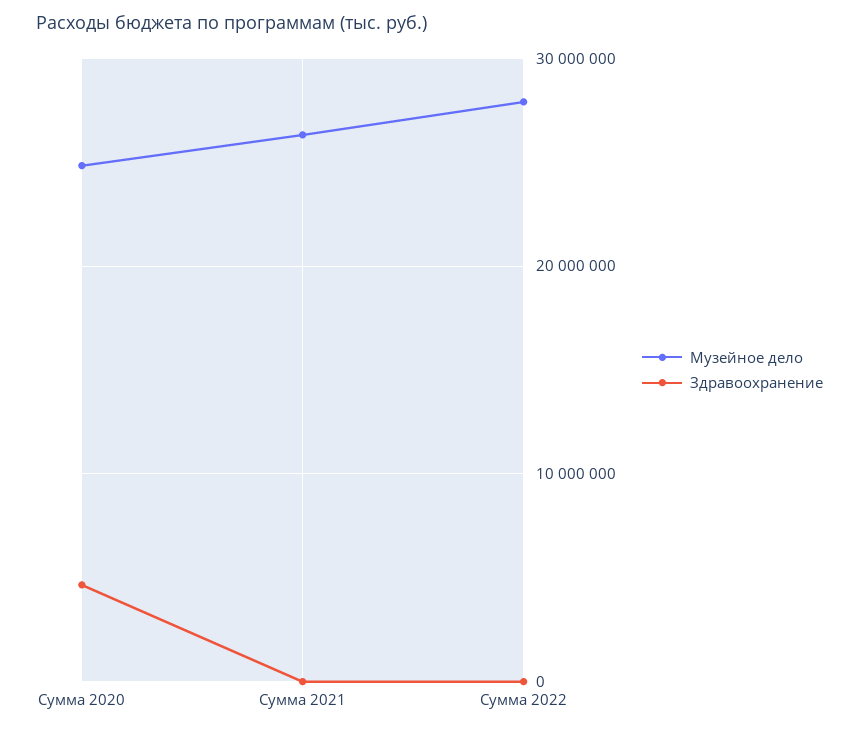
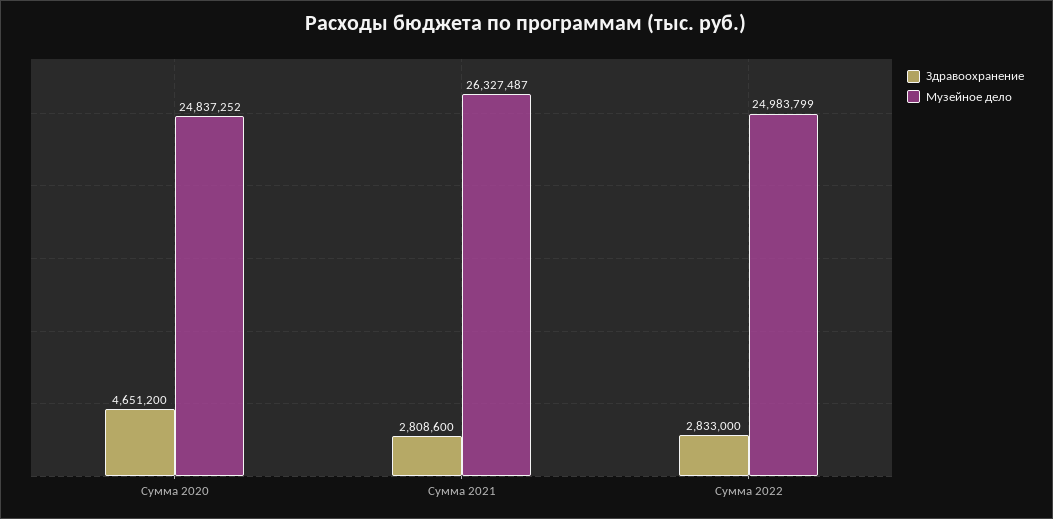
Здравоохранение, Сумма 2021: 0 -> 2808600
Музейное дело, Сумма 2022: 28000000 -> 24983799
Здравоохранение, Сумма 2022: 0 -> 2833000

